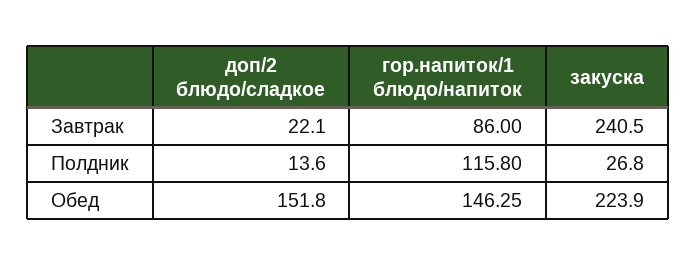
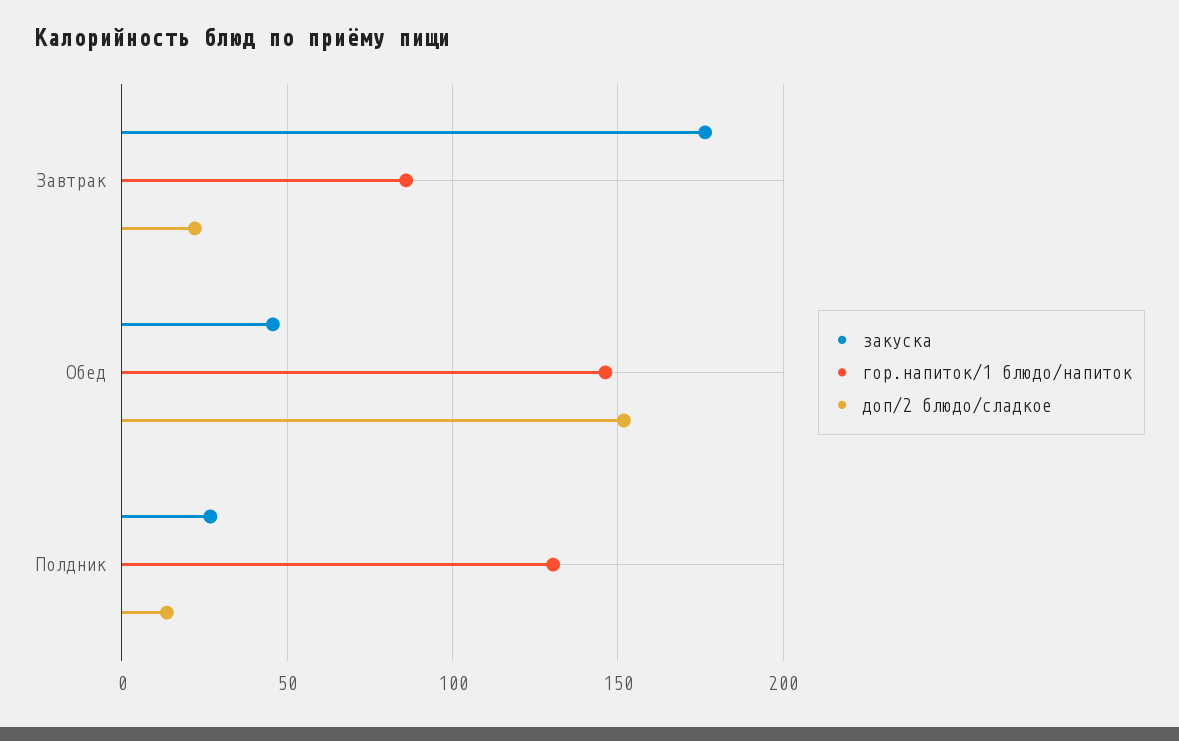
закуска, Завтрак: 240.5 -> 175
гор.напиток/1 блюдо/напиток, Полдник: 115.8 -> 130
закуска, Обед: 223.9 -> 45

